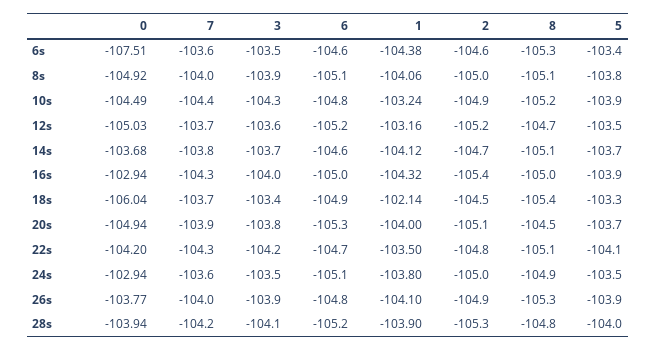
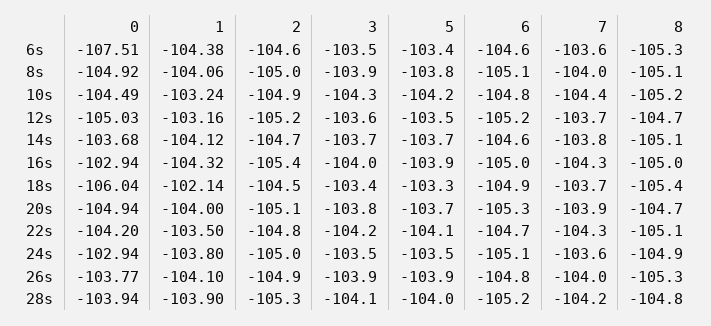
5, 10s: -103.9 -> -104.2
8, 20s: -104.5 -> -104.7

